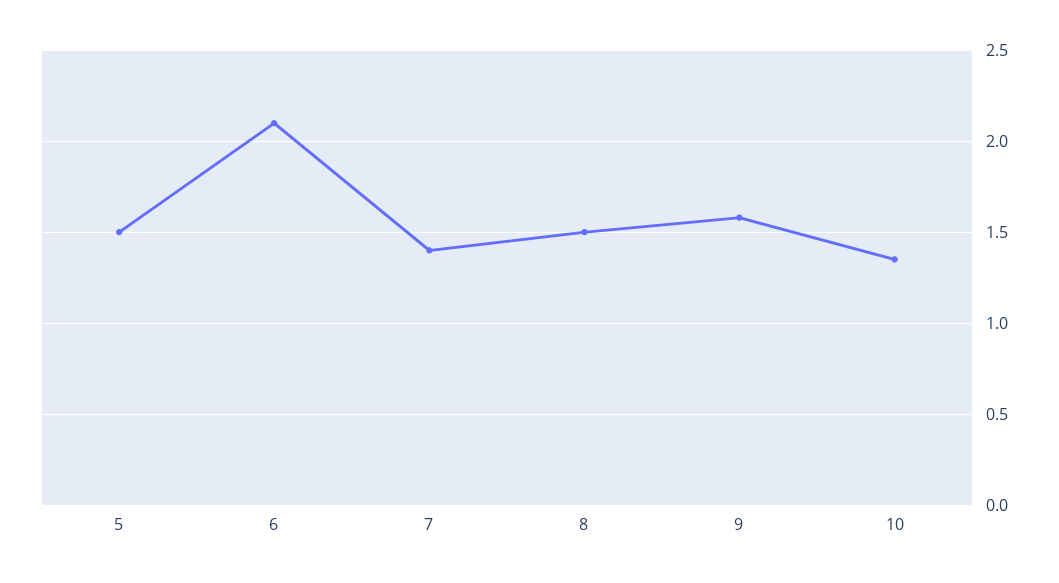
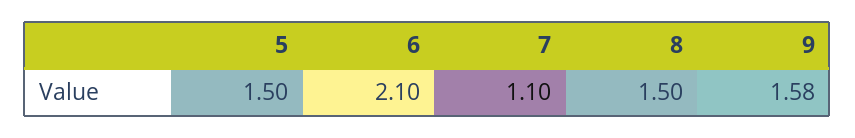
7: 1.4 -> 1.1
10: 1.35 -> none

